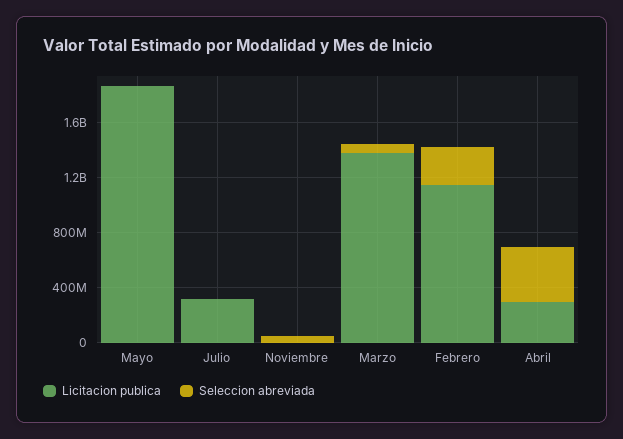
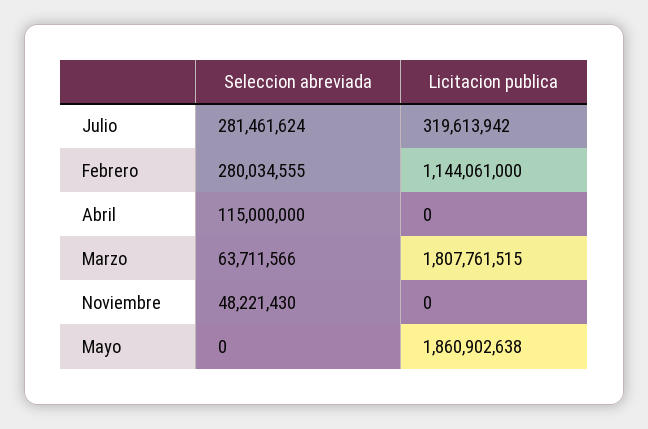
Seleccion abreviada, Julio: 0 -> 281461624
Licitacion publica, Marzo: 1400000000 -> 1807761515
Licitacion publica, Abril: 300000000 -> 0
Seleccion abreviada, Abril: 400000000 -> 115000000

